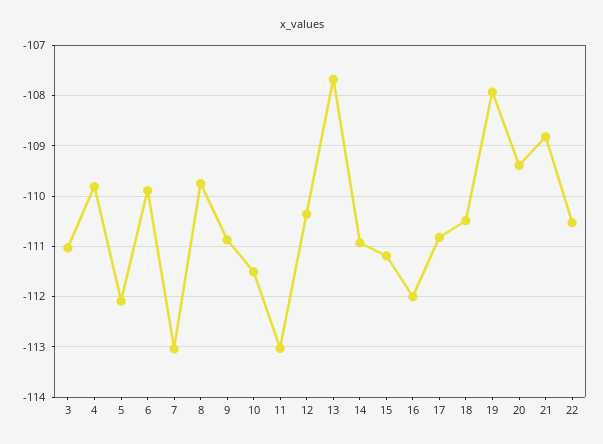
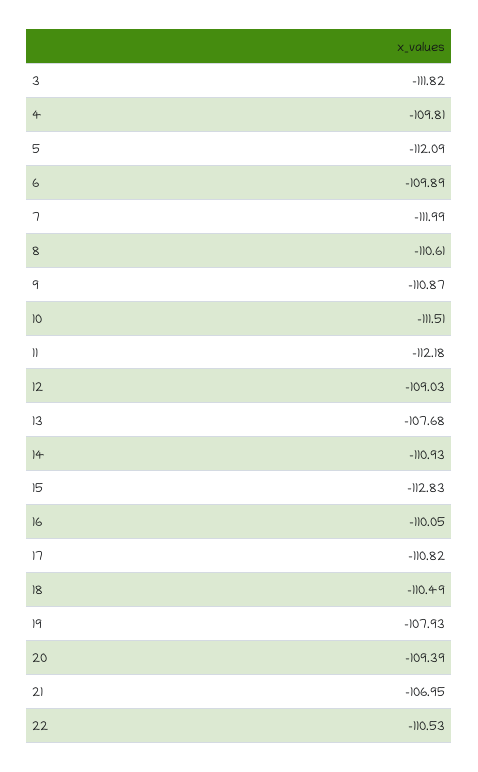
3: -111 -> -111.82
7: -113 -> -111.99
8: -109.8 -> -110.61
11: -113 -> -112.18
12: -110.4 -> -109.03
15: -111.2 -> -112.83
16: -112 -> -110.05
21: -108.8 -> -106.95

